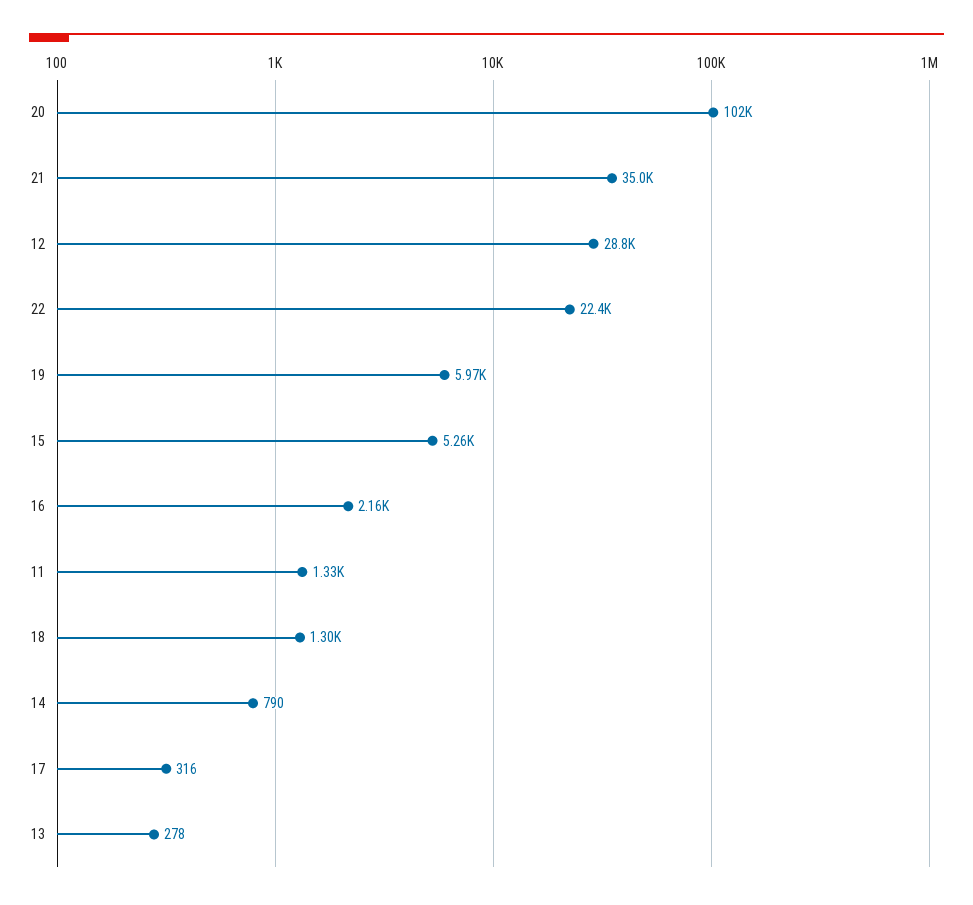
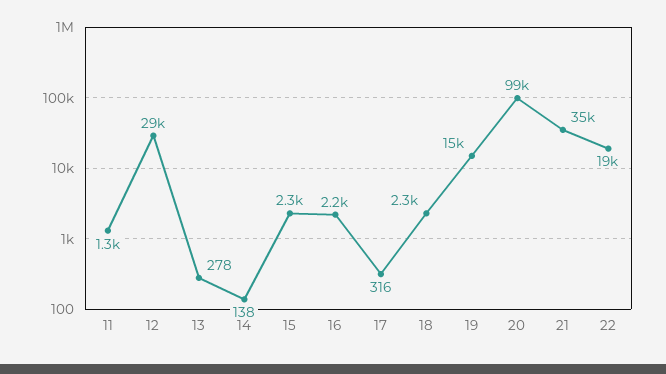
20: 102000 -> 99000
22: 22400 -> 19000
19: 5970 -> 15000
15: 5260 -> 2300
18: 1300 -> 2300
14: 790 -> 138

